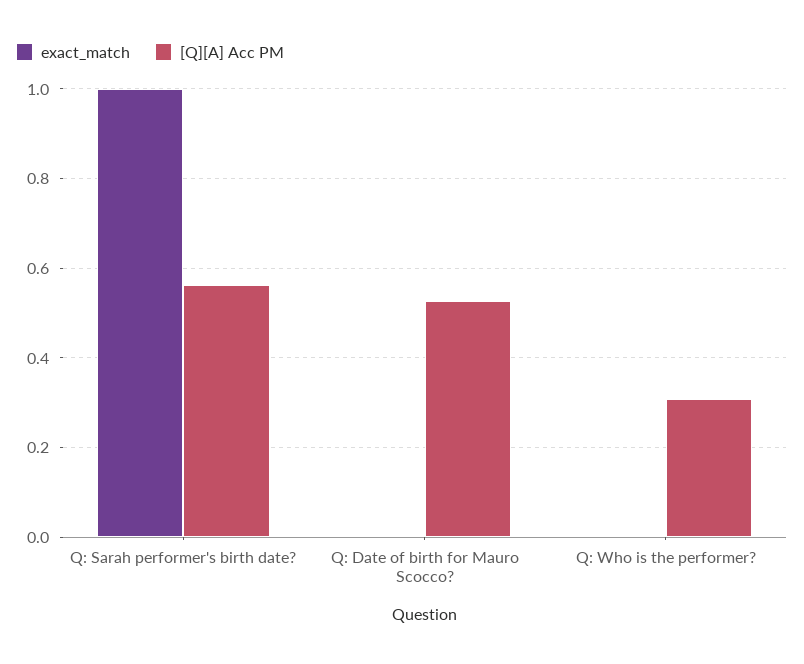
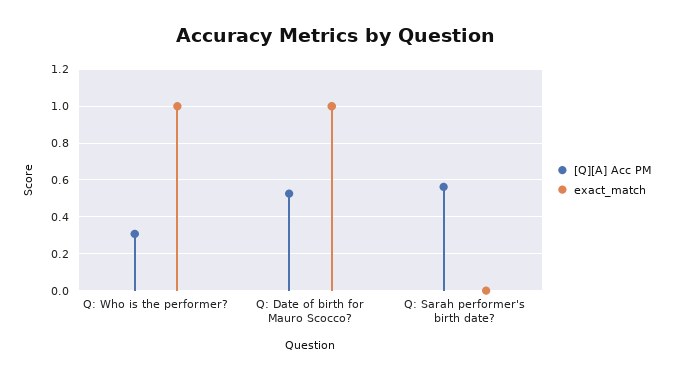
exact_match, Q: Sarah performer's birth date?: 1 -> 0
exact_match, Q: Date of birth for Mauro Scocco?: 0 -> 1
exact_match, Q: Who is the performer?: 0 -> 1

